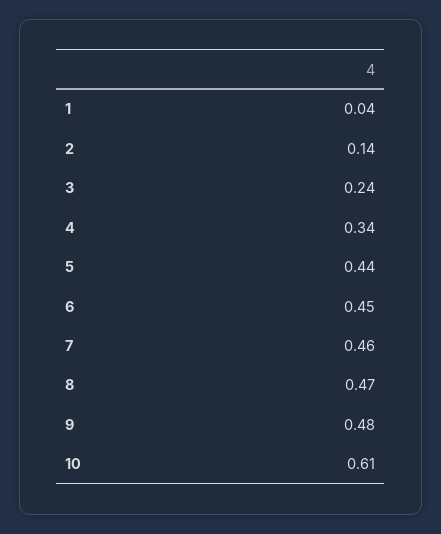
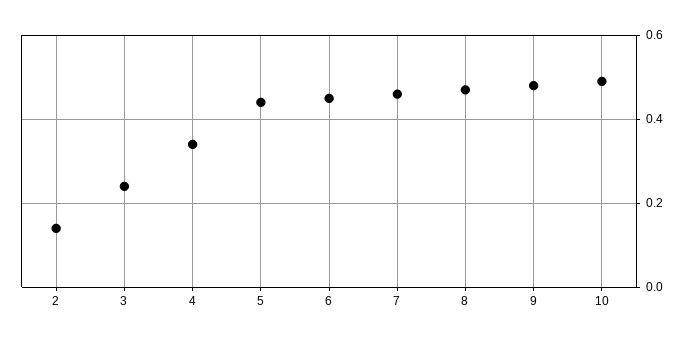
1: 0.04 -> none
10: 0.61 -> 0.5

